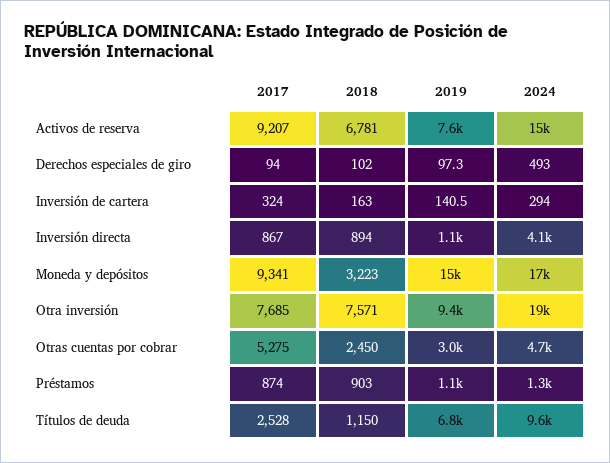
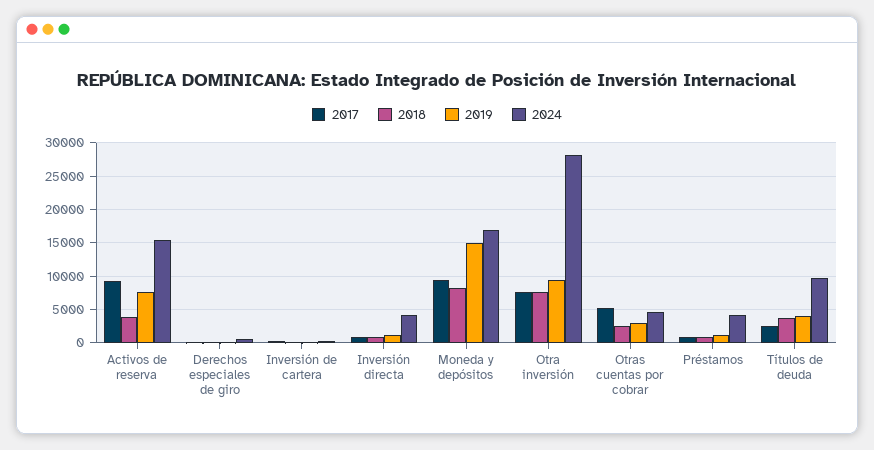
2018, Activos de reserva: 6781 -> 4000
2018, Moneda y depósitos: 3223 -> 8000
2024, Otra inversión: 19000 -> 28000
2024, Préstamos: 1300 -> 4000
2018, Títulos de deuda: 1150 -> 4000
2019, Títulos de deuda: 6800 -> 4000

